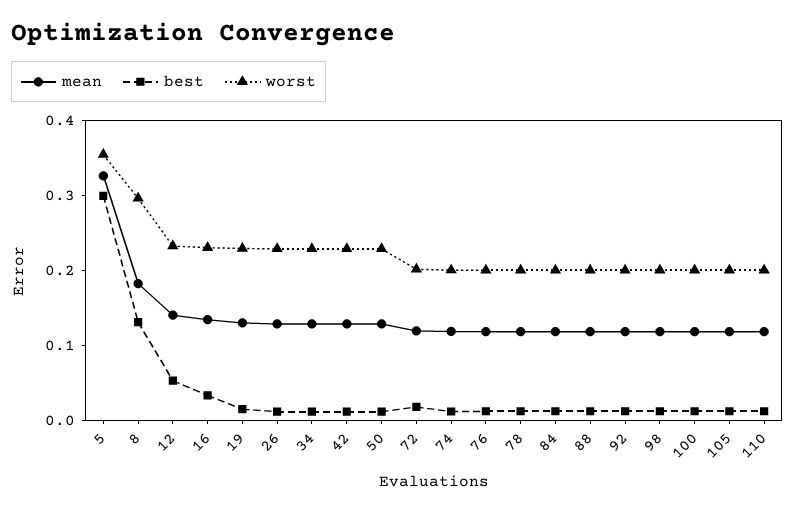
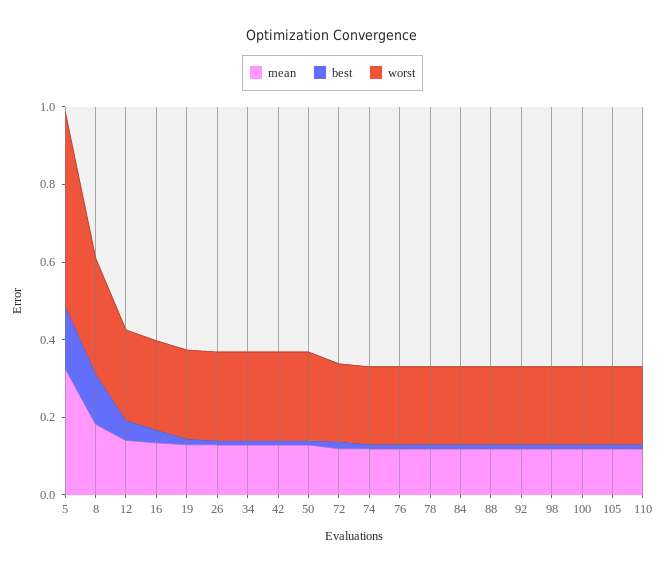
best, 5: 0.3 -> 0.15
worst, 5: 0.36 -> 0.5

